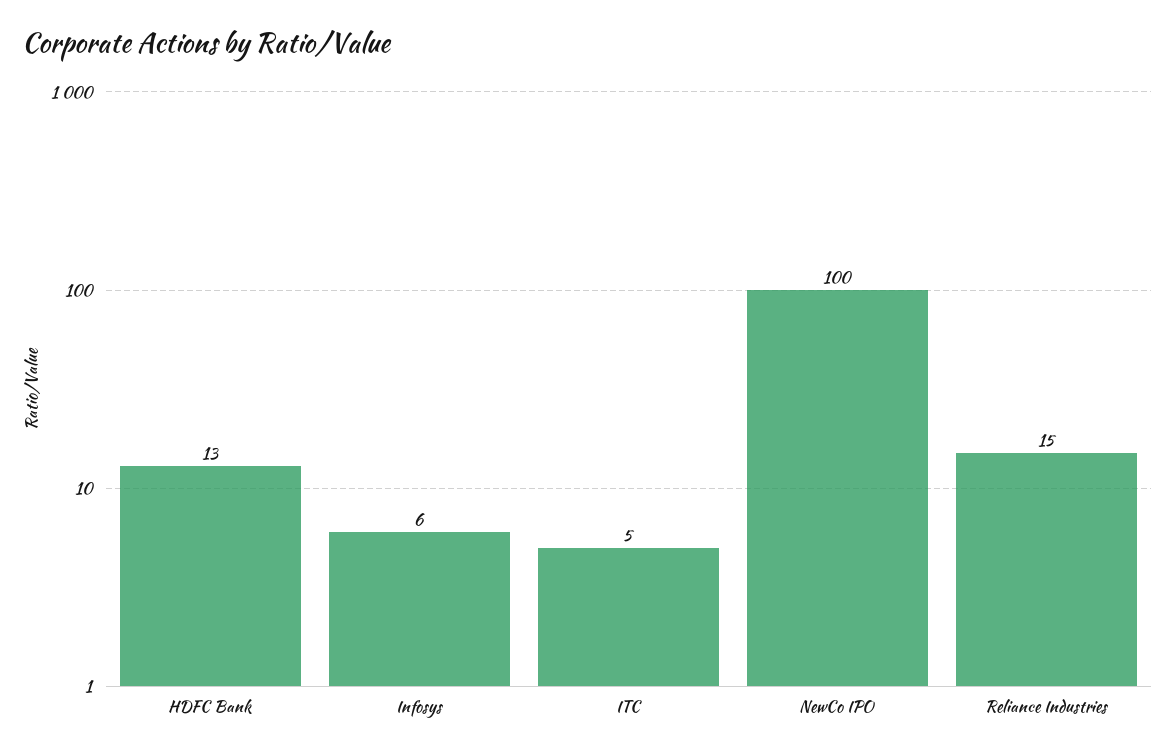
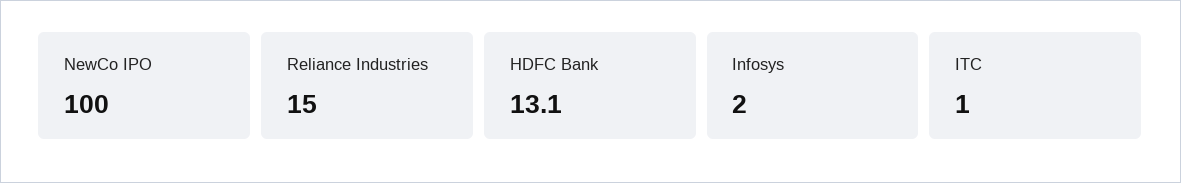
Infosys: 6 -> 2
ITC: 5 -> 1

